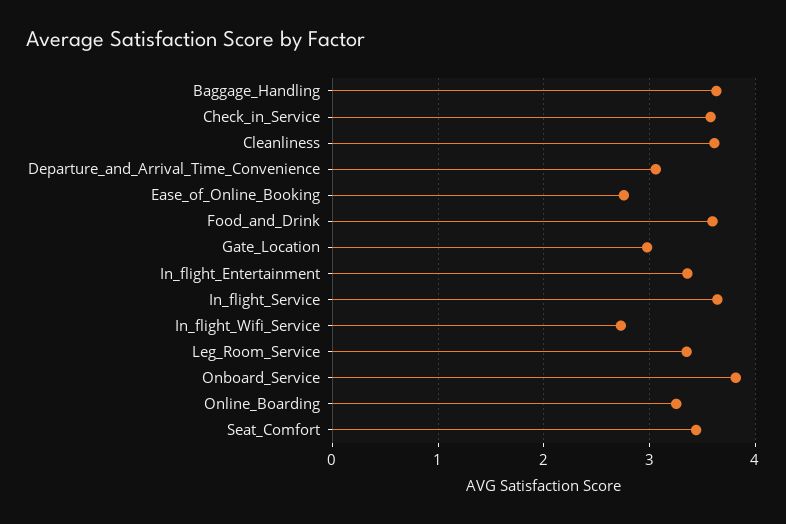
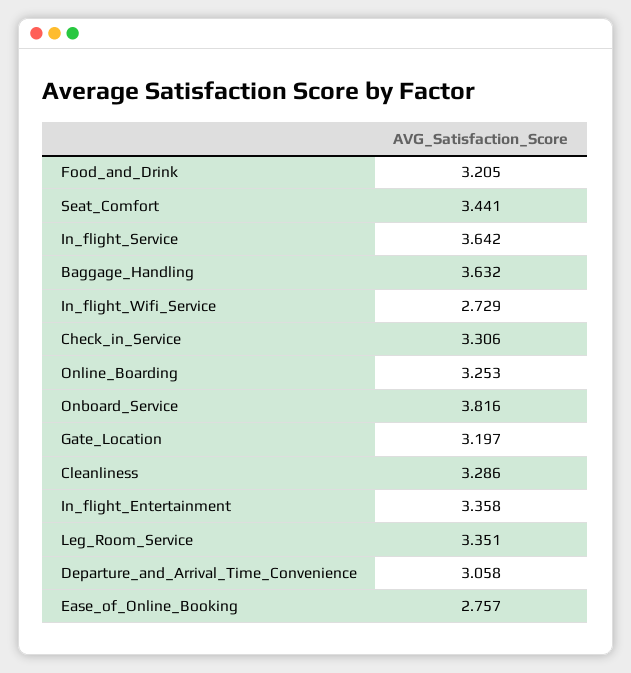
Check_in_Service: 3.6 -> 3.306
Cleanliness: 3.6 -> 3.286
Food_and_Drink: 3.6 -> 3.205
Gate_Location: 3 -> 3.197

